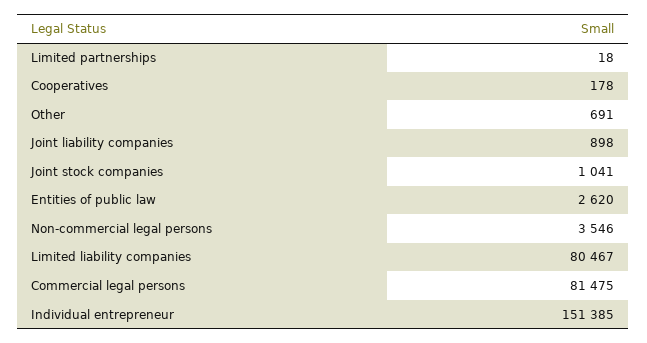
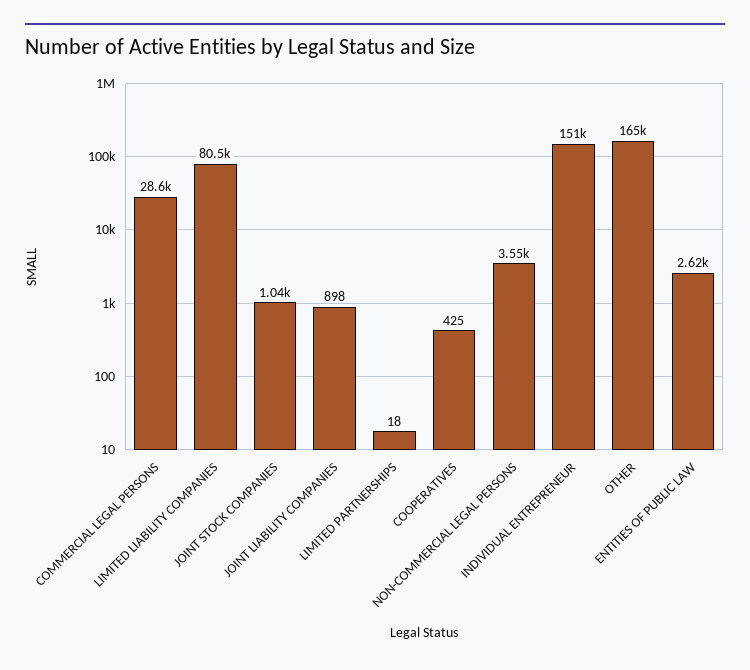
Cooperatives: 178 -> 425
Other: 691 -> 165000
Commercial legal persons: 81475 -> 28600

